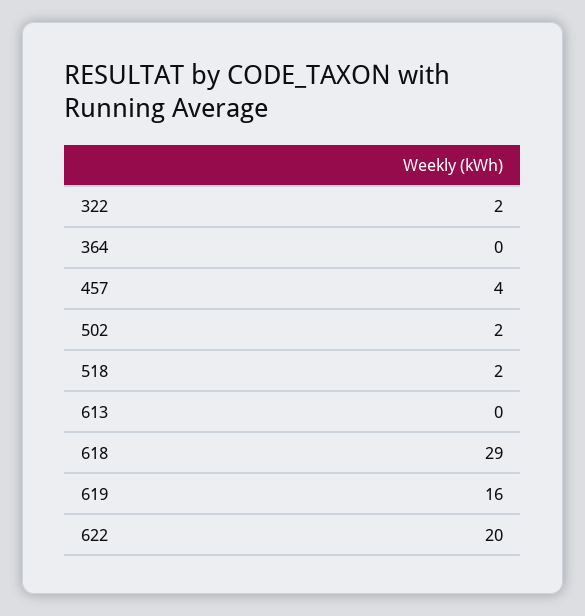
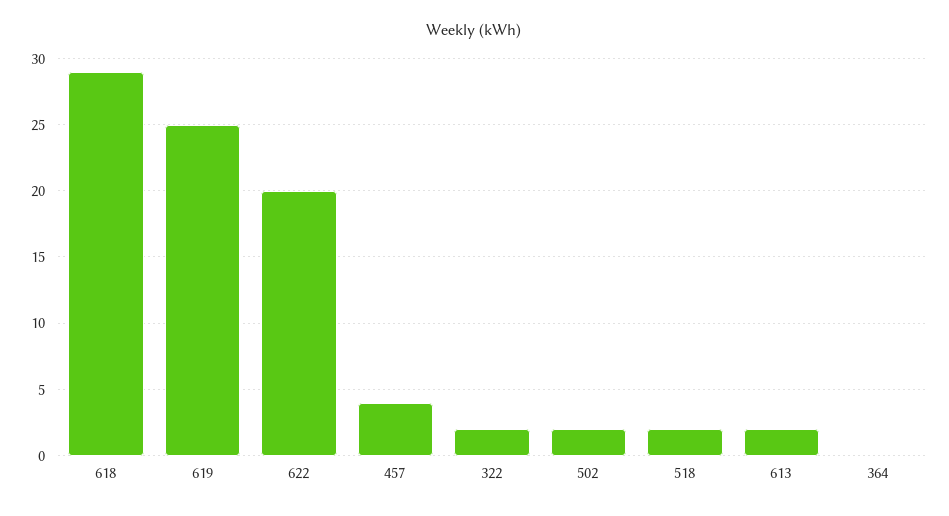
613: 0 -> 2
619: 16 -> 25

